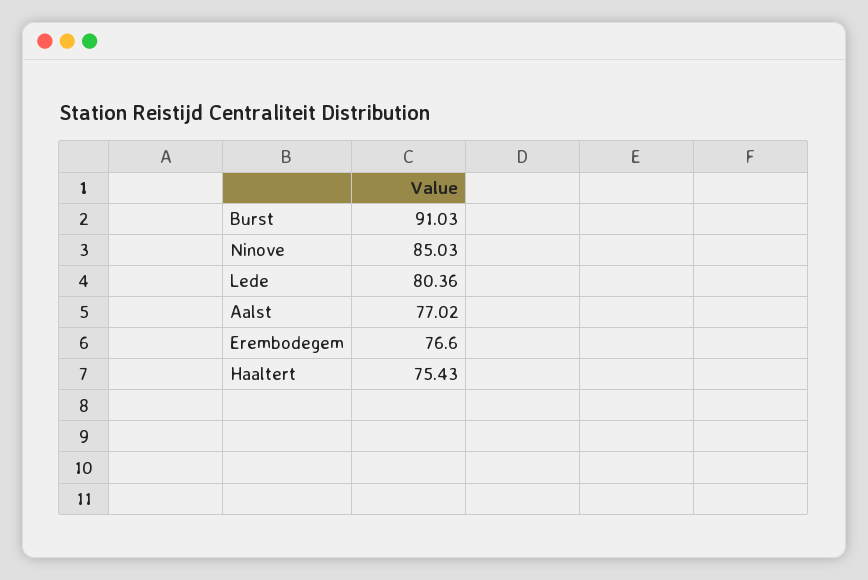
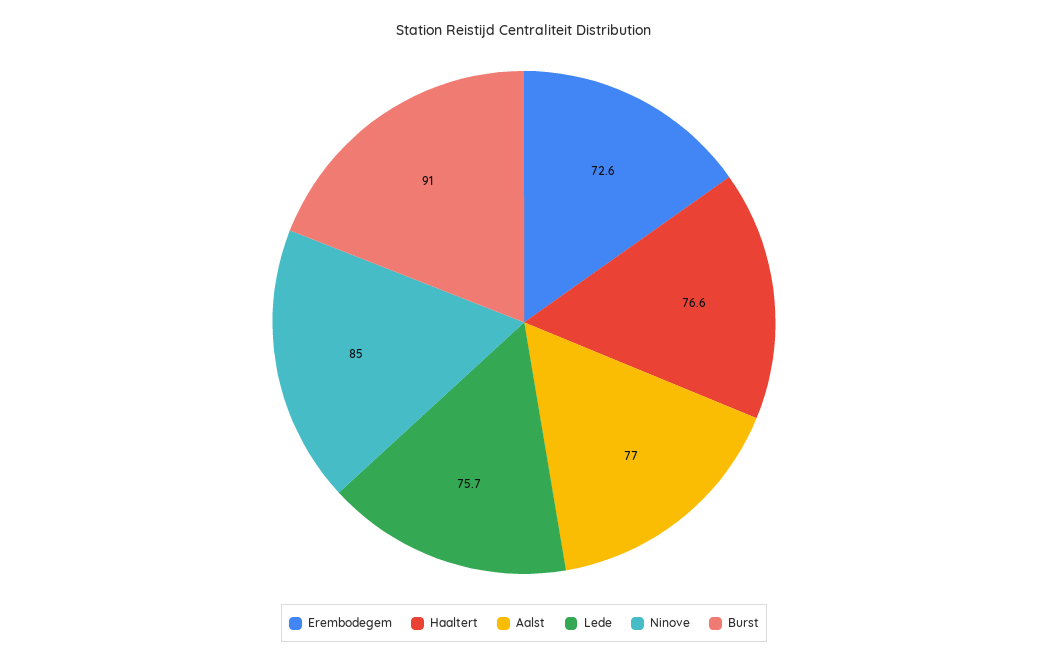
Lede: 80.36 -> 75.7
Erembodegem: 76.6 -> 72.6
Haaltert: 75.43 -> 76.6

